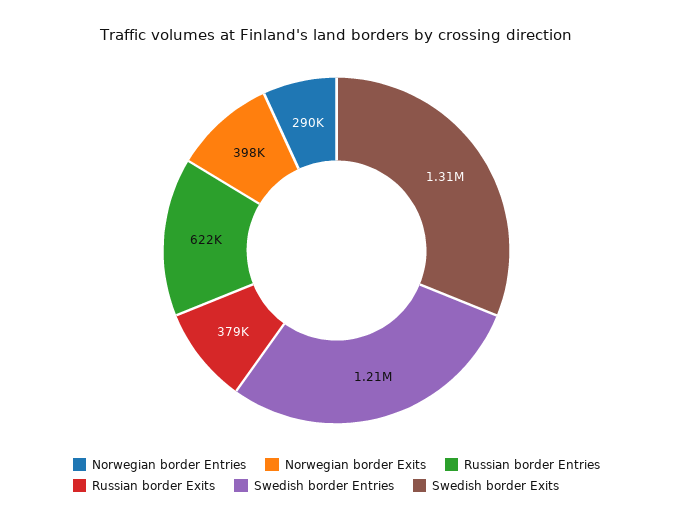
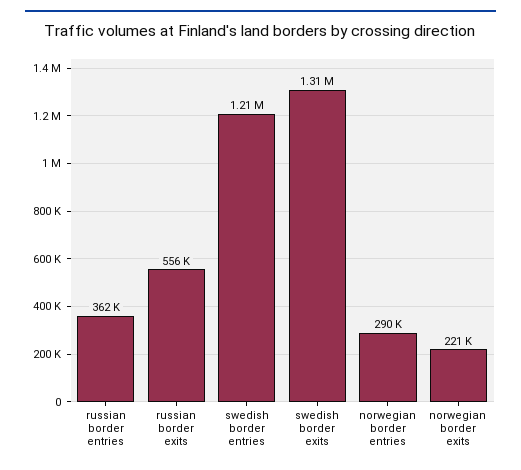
Norwegian border Exits: 398000 -> 221000
Russian border Entries: 622000 -> 362000
Russian border Exits: 379000 -> 556000

